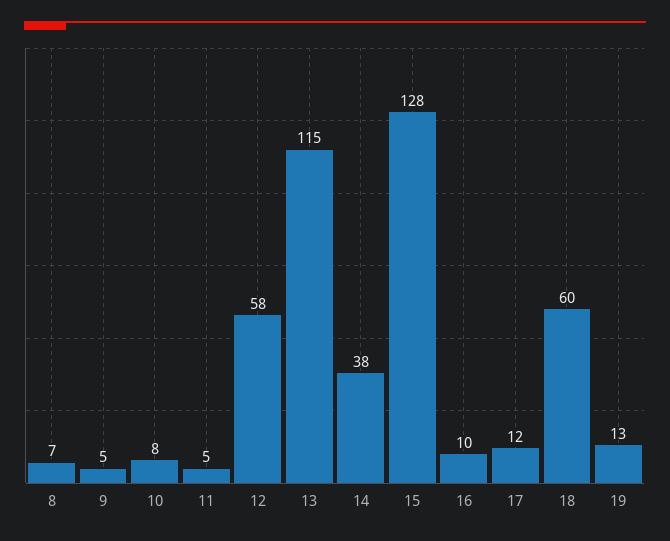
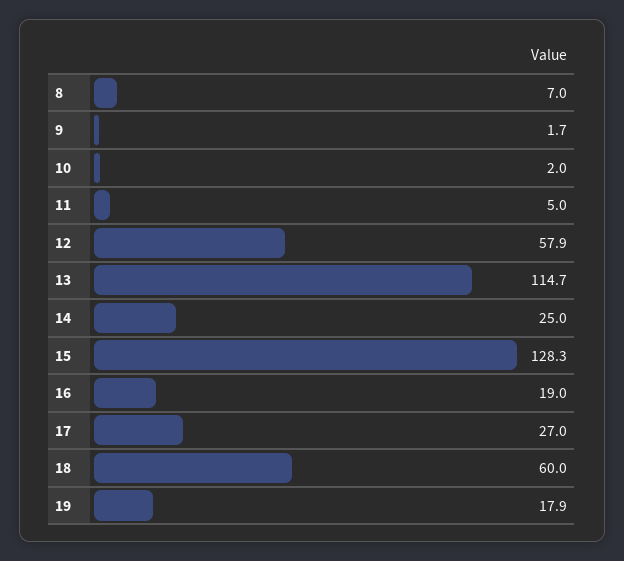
9: 5 -> 1.7
10: 8 -> 2
14: 38 -> 25
16: 10 -> 19
17: 12 -> 27
19: 13 -> 17.9

